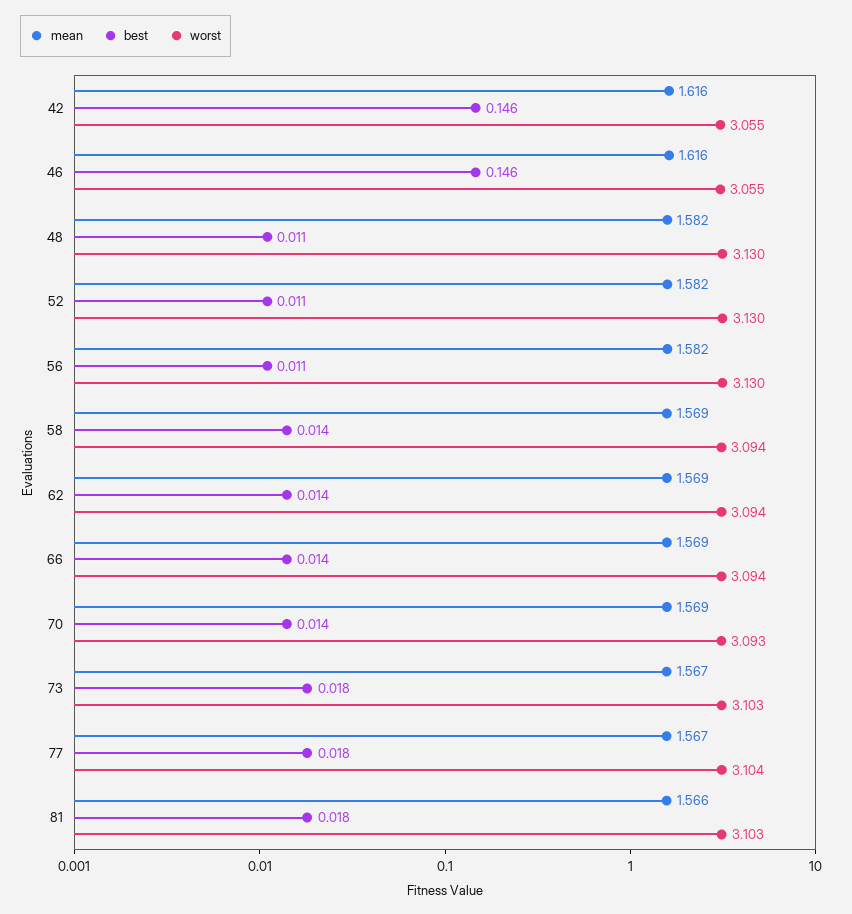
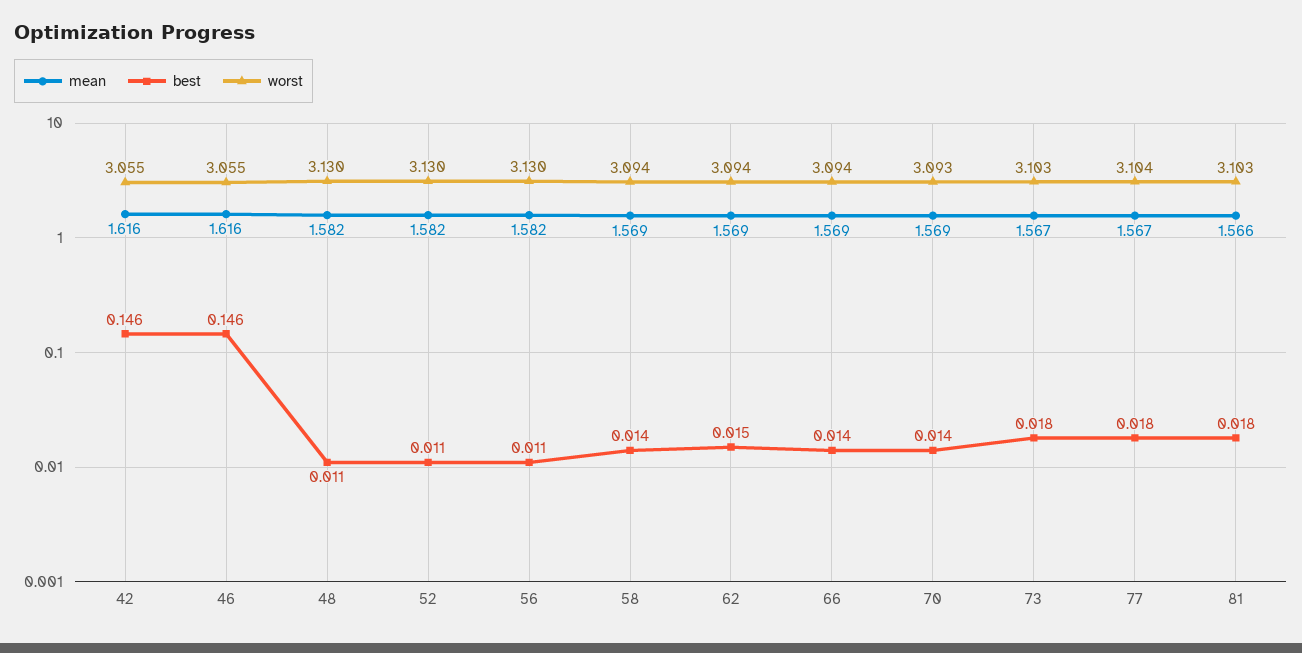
best, 62: 0.014 -> 0.015

